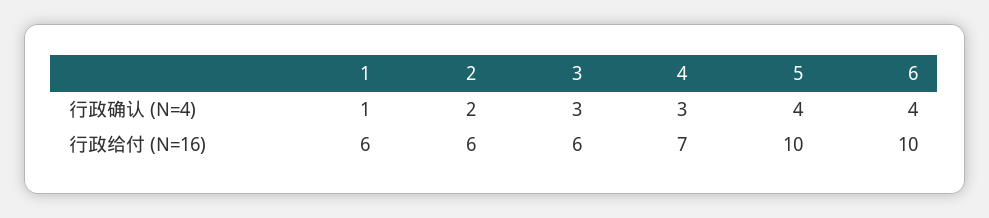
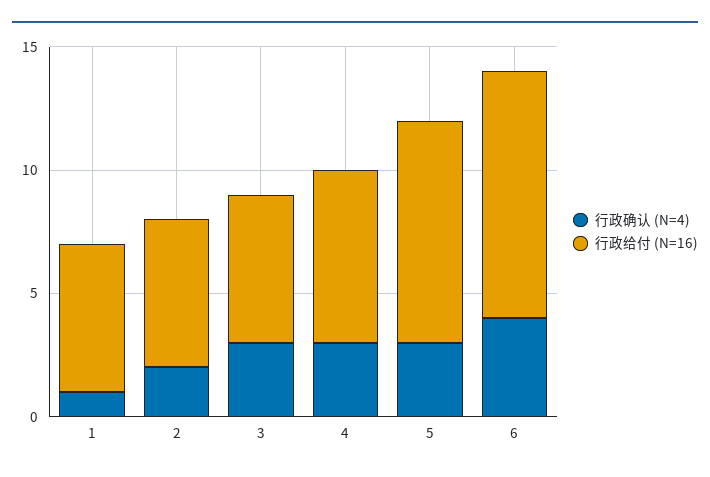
行政确认 (N=4), 5: 4 -> 3
行政给付 (N=16), 5: 10 -> 9

